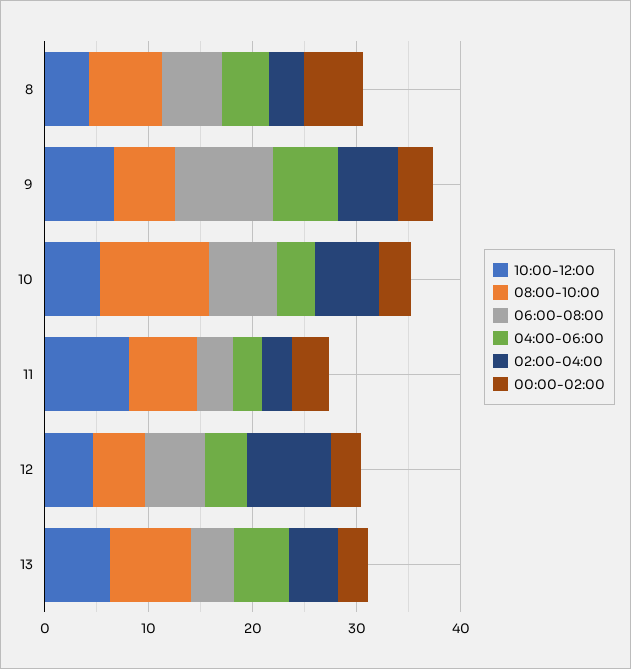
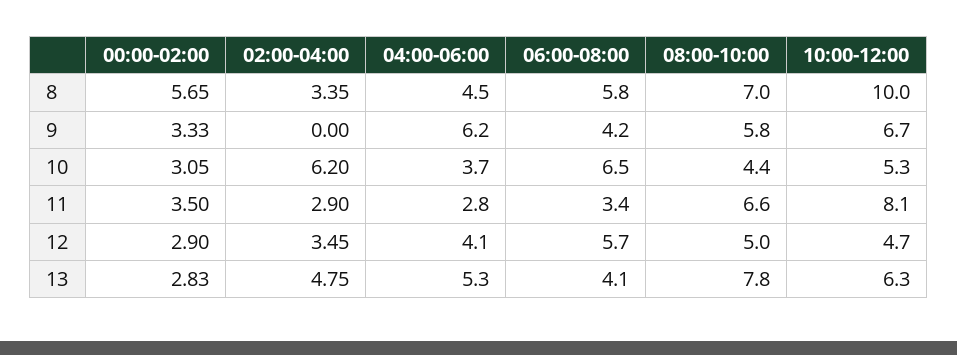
10:00-12:00, 8: 4 -> 10
06:00-08:00, 9: 10 -> 4.2
02:00-04:00, 9: 6 -> 0
08:00-10:00, 10: 10 -> 4.4
02:00-04:00, 12: 8 -> 3.45

